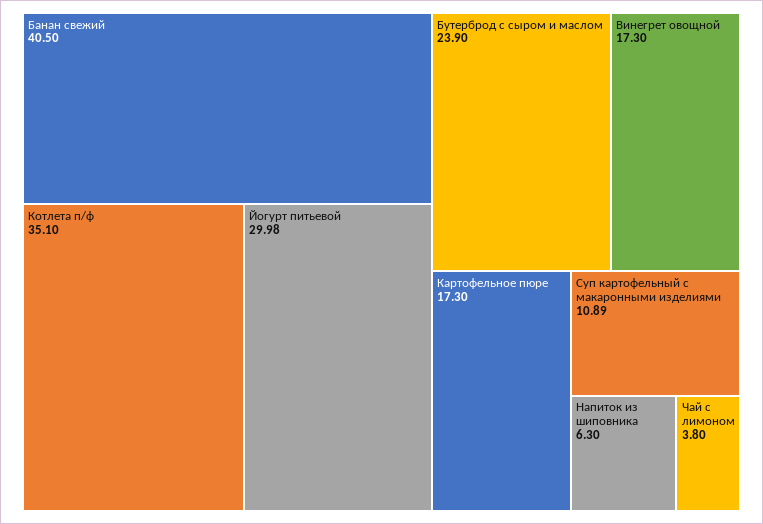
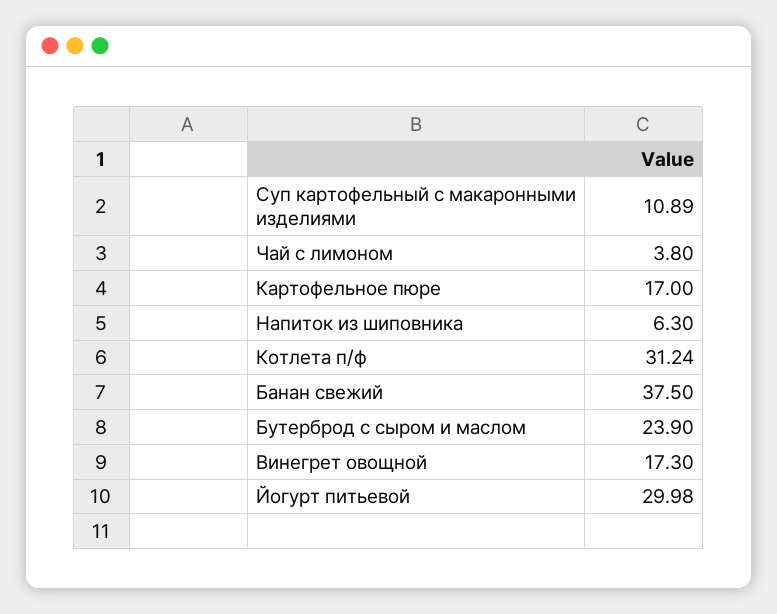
Банан свежий: 40.5 -> 37.5
Котлета п/ф: 35.1 -> 31.24
Картофельное пюре: 17.3 -> 17

